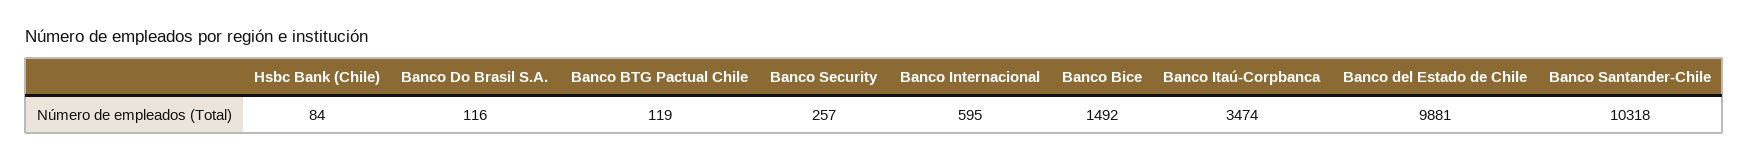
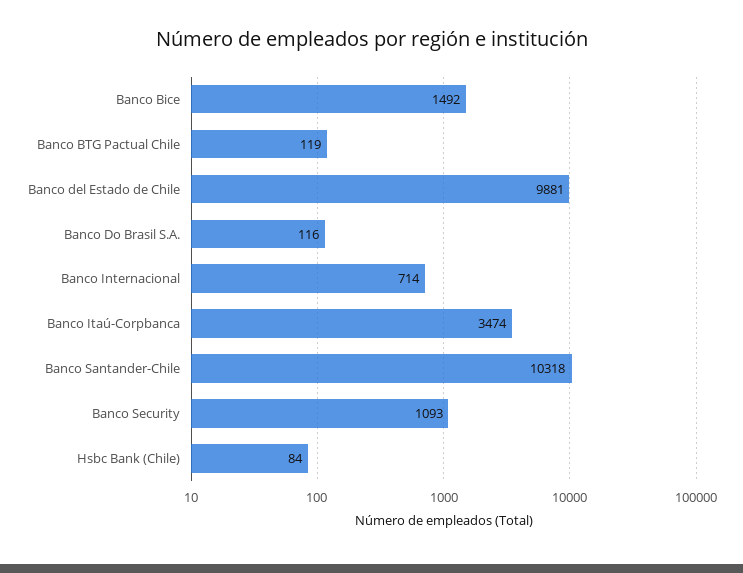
Banco Security: 257 -> 1093
Banco Internacional: 595 -> 714

